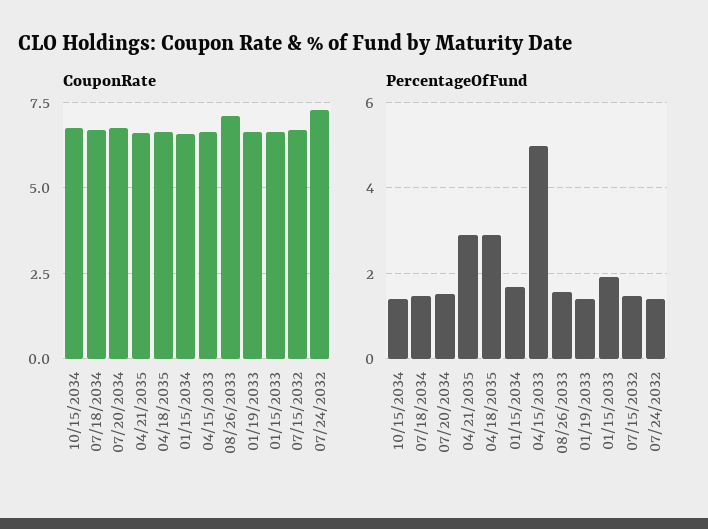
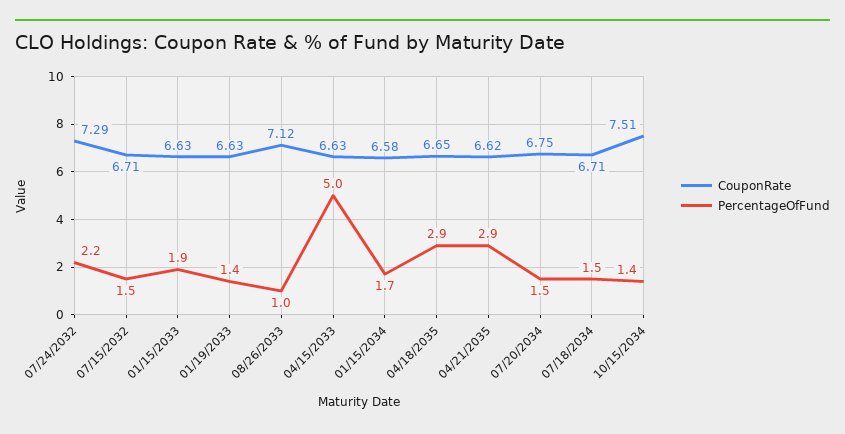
CouponRate, 10/15/2034: 6.75 -> 7.51
PercentageOfFund, 08/26/2033: 1.6 -> 1
PercentageOfFund, 07/24/2032: 1.4 -> 2.2

